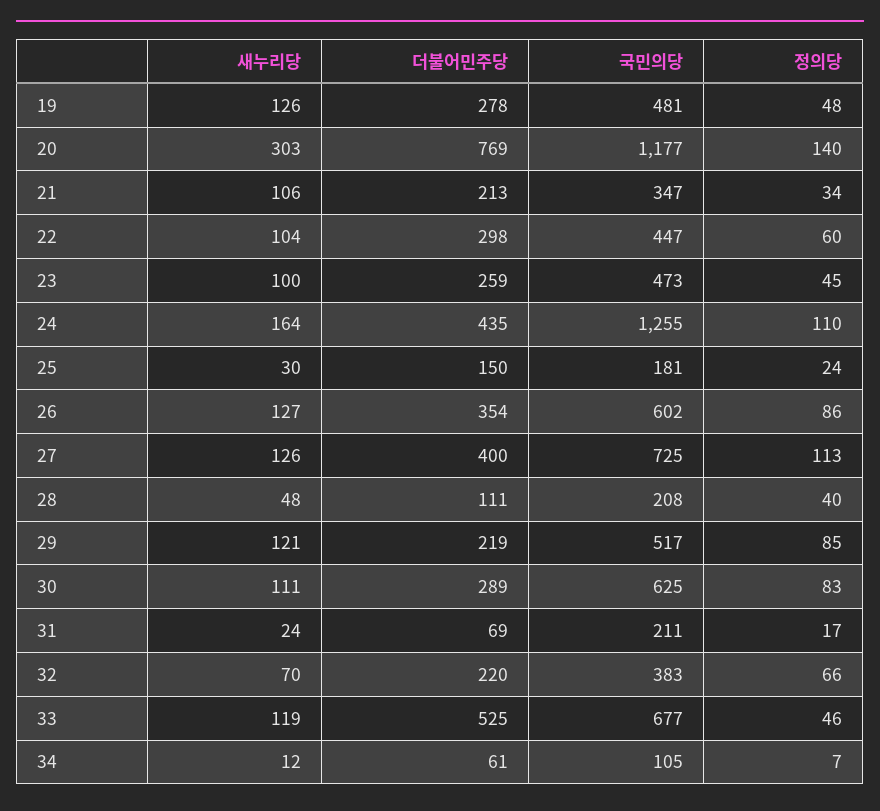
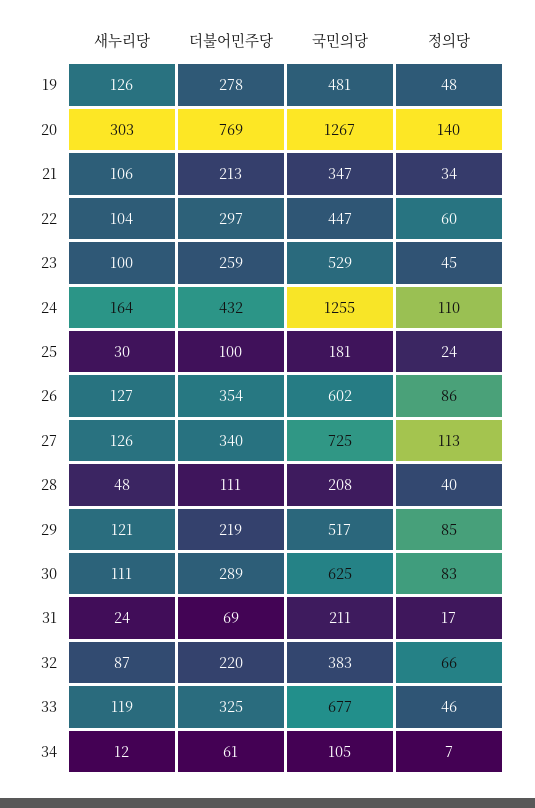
국민의당, 20: 1177 -> 1267
더불어민주당, 22: 298 -> 297
국민의당, 23: 473 -> 529
더불어민주당, 24: 435 -> 432
더불어민주당, 25: 150 -> 100
더불어민주당, 27: 400 -> 340
새누리당, 32: 70 -> 87
더불어민주당, 33: 525 -> 325

